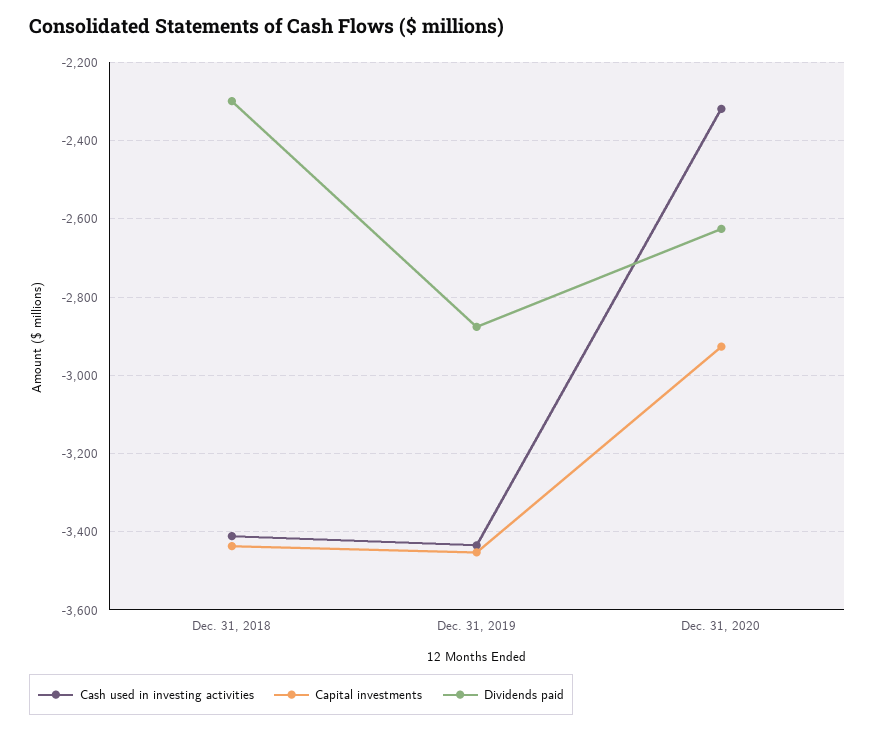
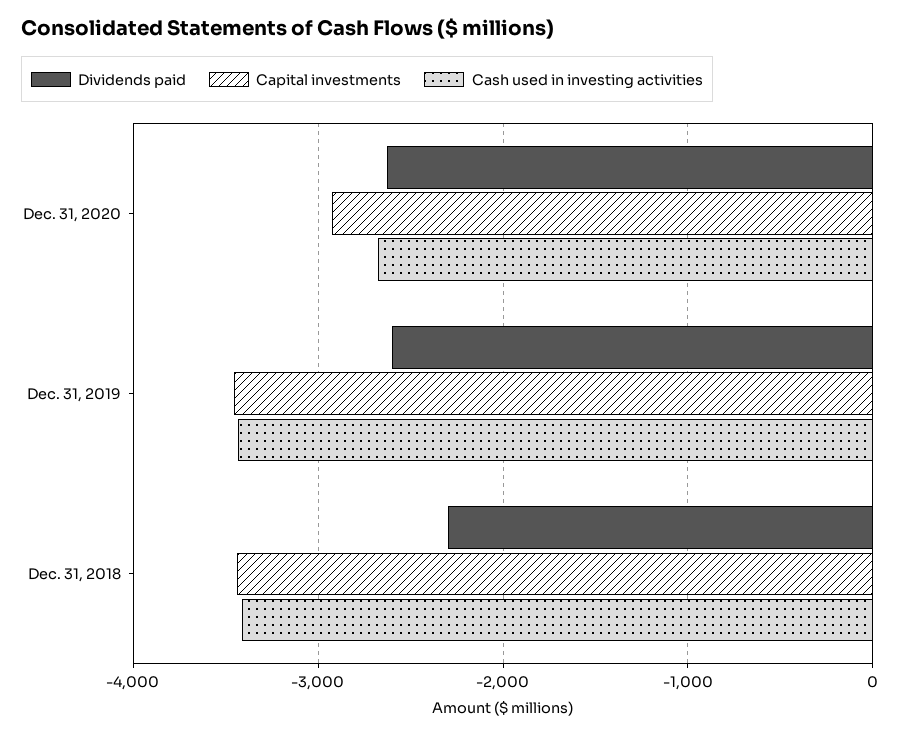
Dividends paid, Dec. 31, 2019: -2880 -> -2600
Cash used in investing activities, Dec. 31, 2020: -2320 -> -2700

